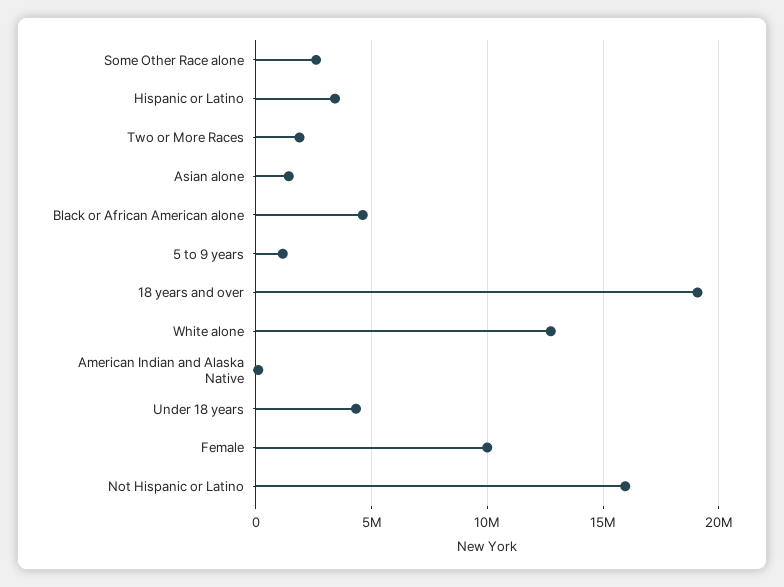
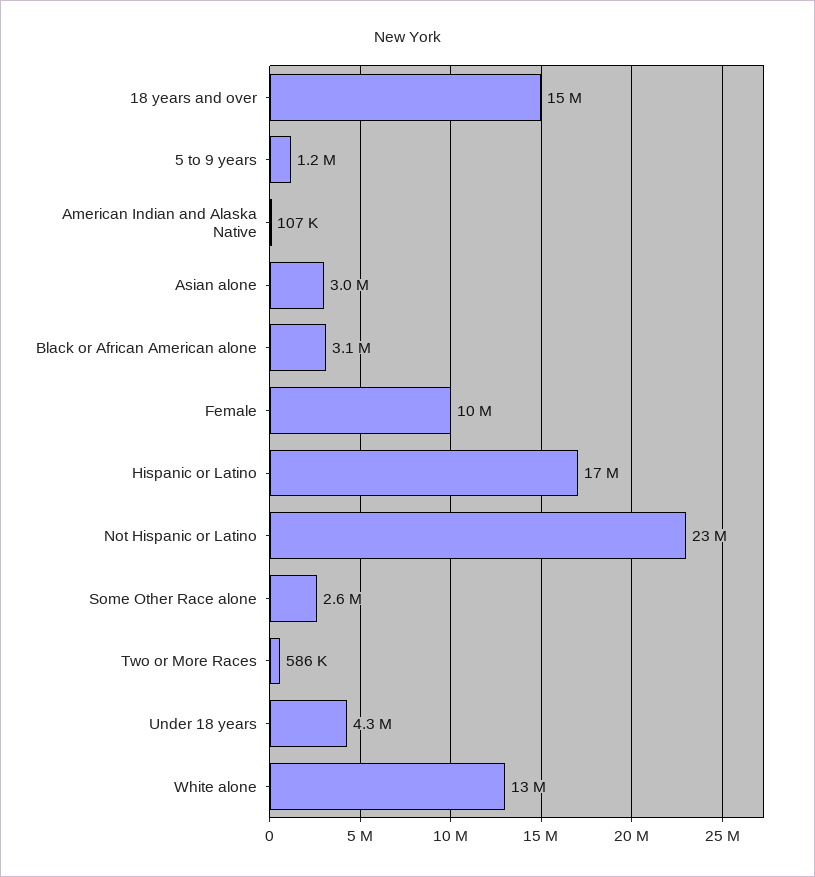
Hispanic or Latino: 3500000 -> 17000000
Two or More Races: 2000000 -> 586000
Asian alone: 1500000 -> 3000000
Black or African American alone: 4500000 -> 3100000
18 years and over: 19000000 -> 15000000
Not Hispanic or Latino: 16000000 -> 23000000

